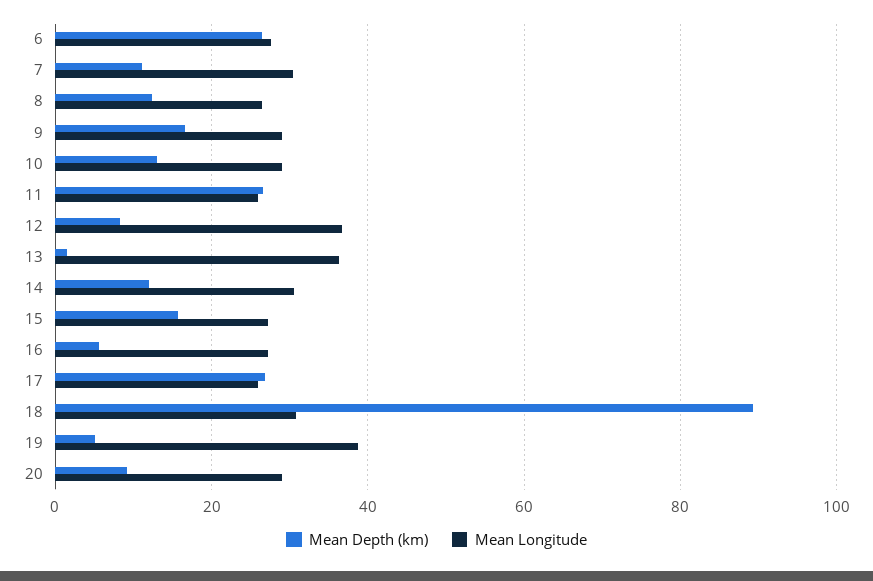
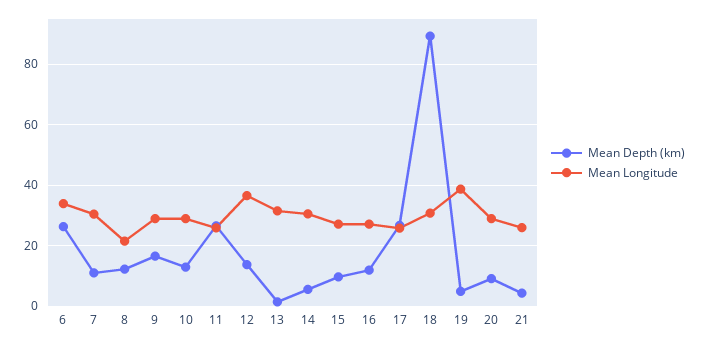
Mean Longitude, 6: 28 -> 34
Mean Longitude, 8: 26 -> 22
Mean Depth (km), 12: 8 -> 14
Mean Longitude, 13: 36 -> 32
Mean Depth (km), 14: 12 -> 6
Mean Depth (km), 15: 16 -> 10
Mean Depth (km), 16: 6 -> 12
Mean Depth (km), 21: none -> 4
Mean Longitude, 21: none -> 26

